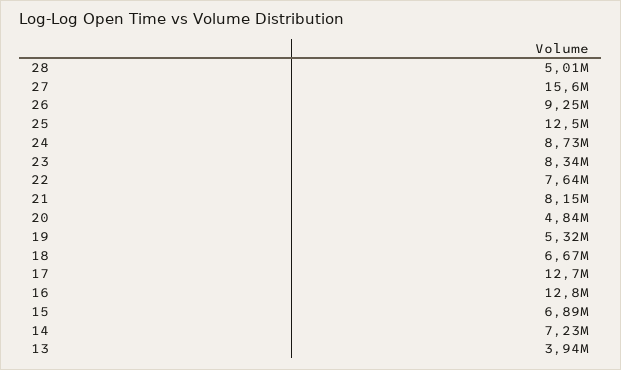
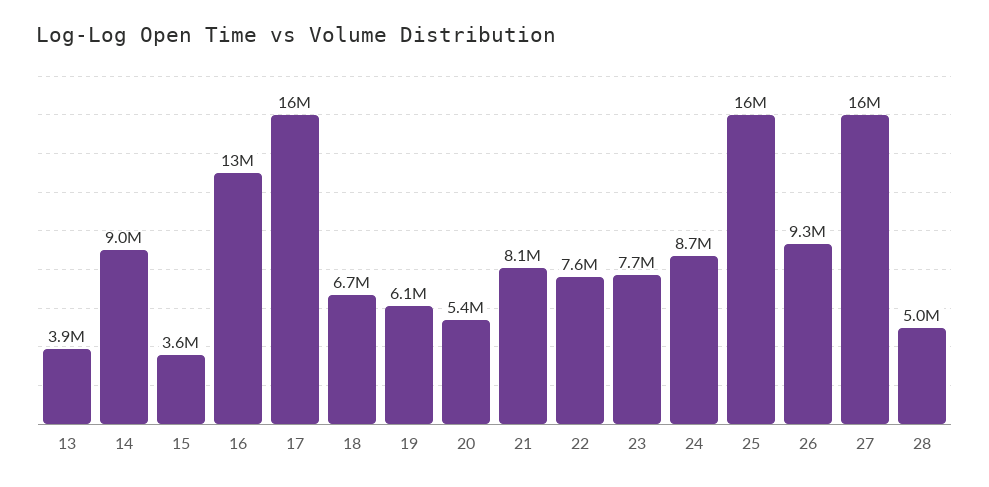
25: 12500000 -> 16000000
23: 8340000 -> 7700000
20: 4840000 -> 5400000
19: 5320000 -> 6100000
17: 12700000 -> 16000000
15: 6890000 -> 3600000
14: 7230000 -> 9000000

